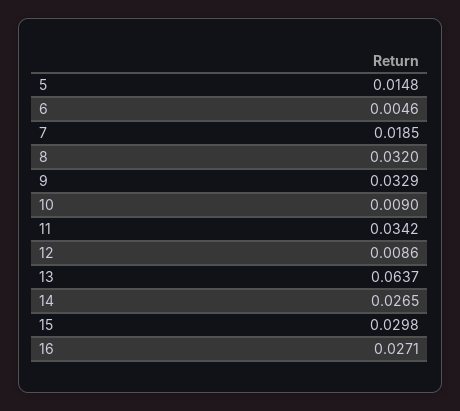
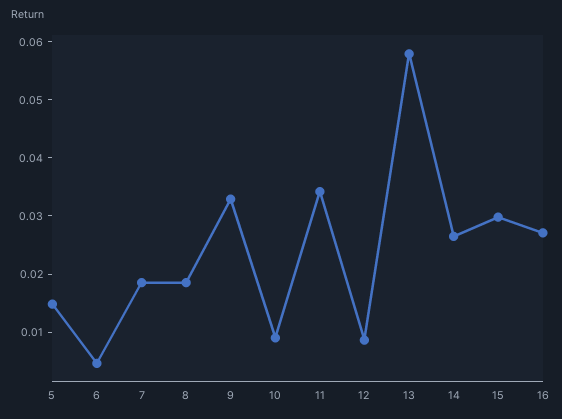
8: 0.032 -> 0.018
13: 0.0637 -> 0.058

